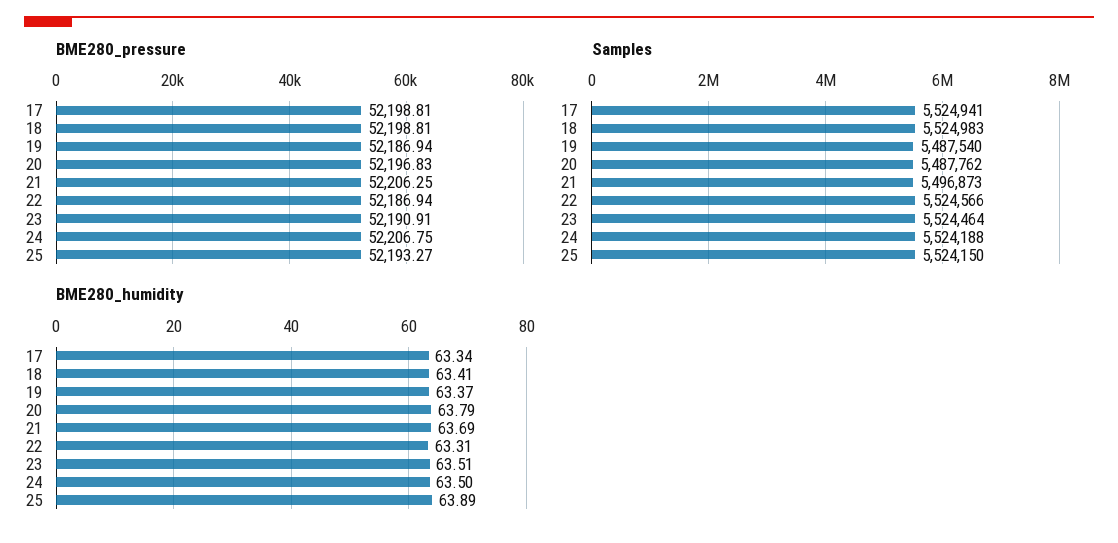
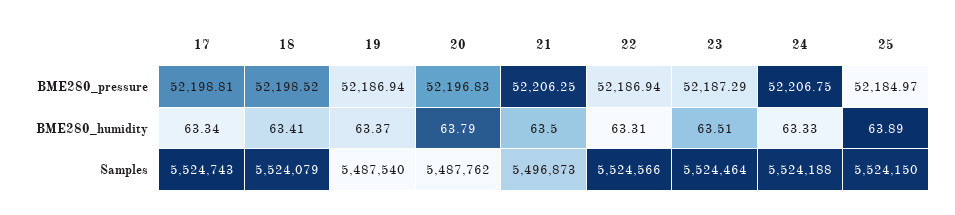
BME280_pressure, 18: 52198.81 -> 52198.52
BME280_pressure, 23: 52190.91 -> 52187.29
BME280_pressure, 25: 52193.27 -> 52184.97
Samples, 17: 5524941 -> 5524743
Samples, 18: 5524983 -> 5524079
BME280_humidity, 21: 63.69 -> 63.5
BME280_humidity, 24: 63.5 -> 63.33

